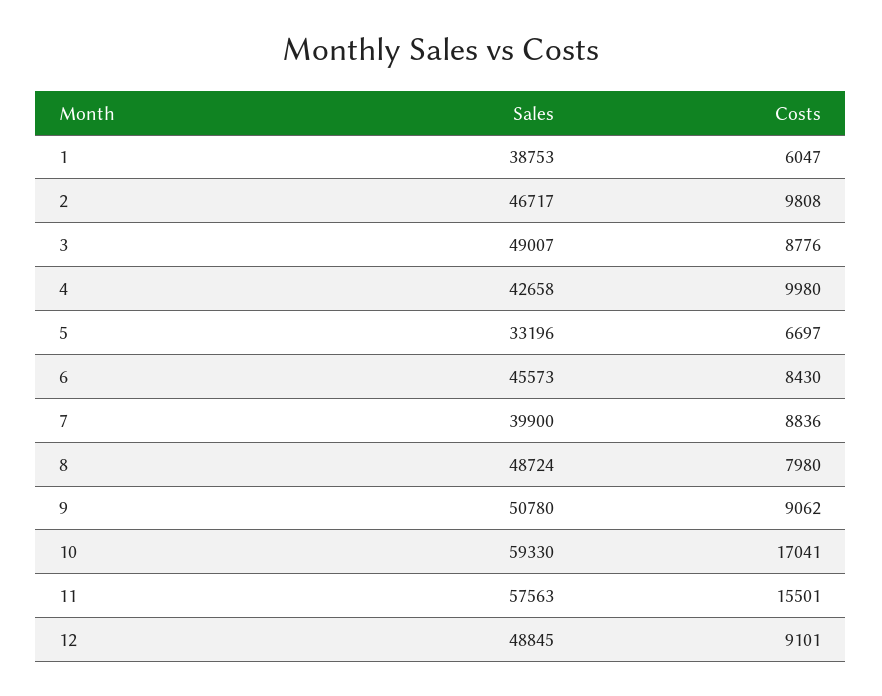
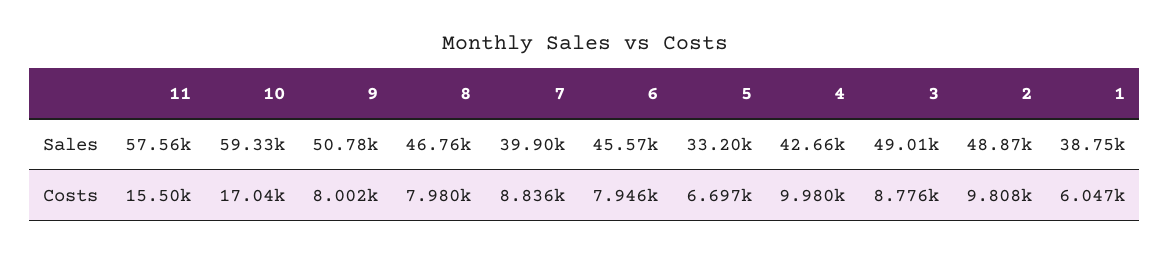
Sales, 2: 46717 -> 48870
Costs, 6: 8430 -> 7946
Sales, 8: 48724 -> 46760
Costs, 9: 9062 -> 8002
Sales, 12: 48845 -> none
Costs, 12: 9101 -> none

